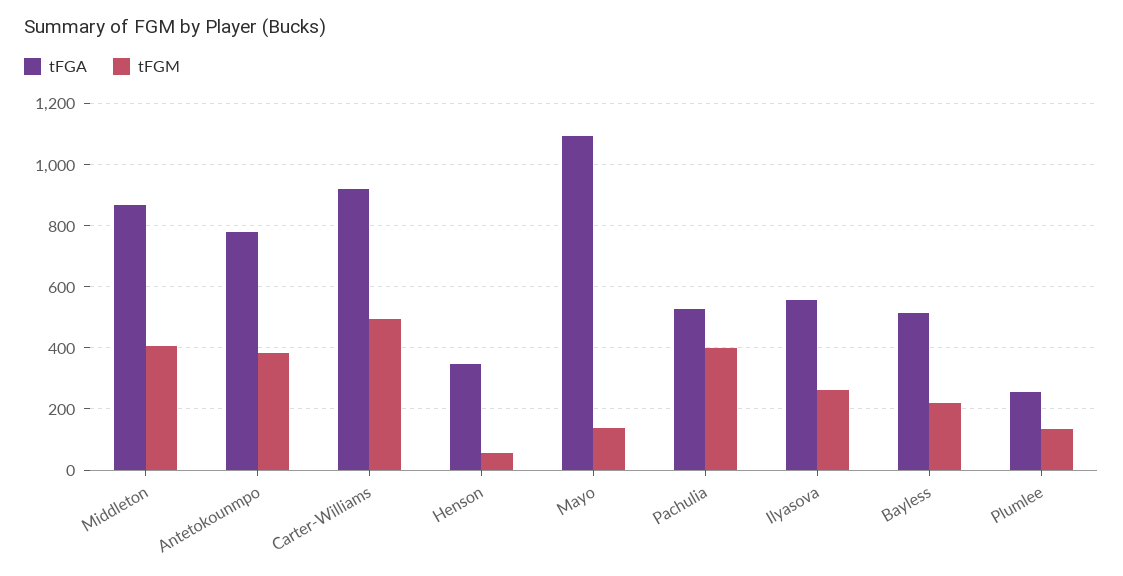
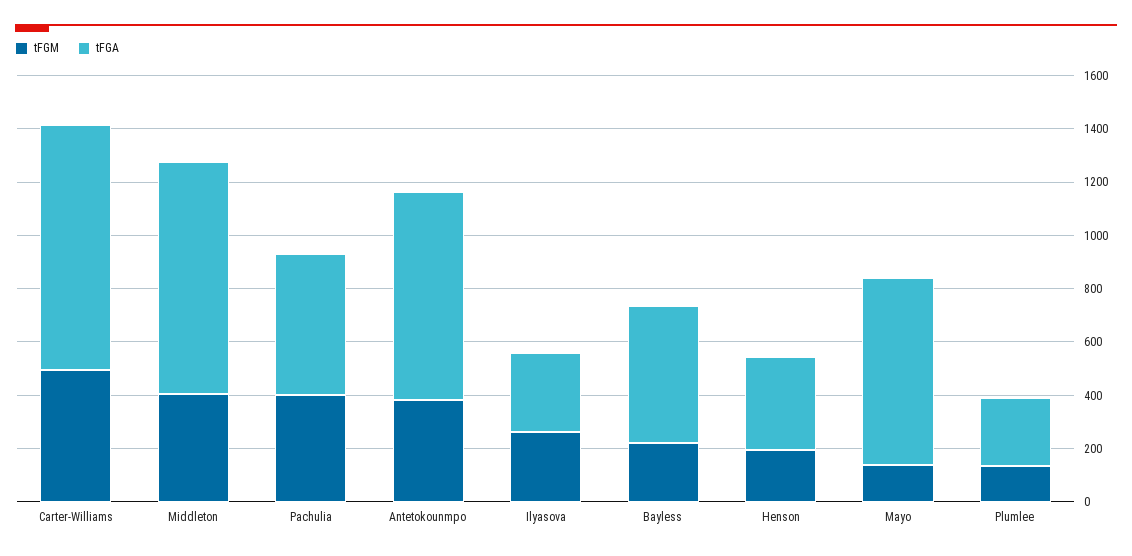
tFGM, Henson: 60 -> 200
tFGA, Mayo: 1100 -> 700
tFGA, Ilyasova: 560 -> 300

